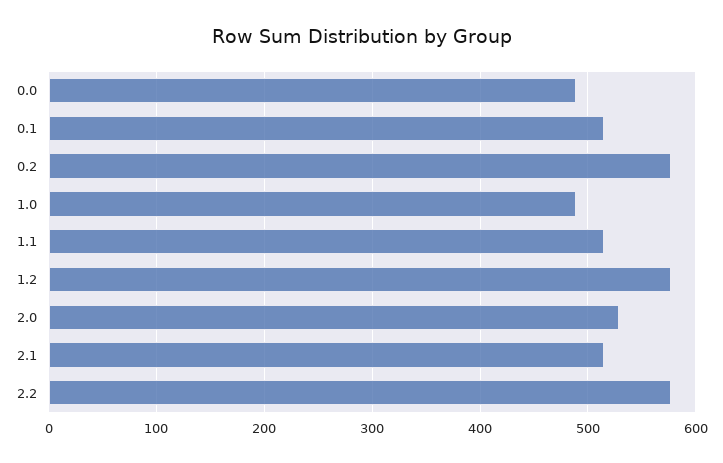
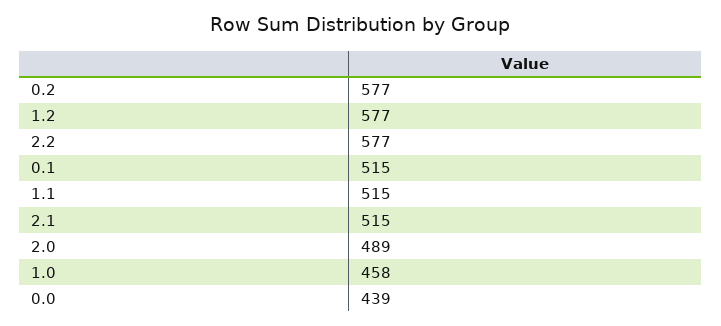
0.0: 490 -> 439
1.0: 490 -> 458
2.0: 530 -> 489

